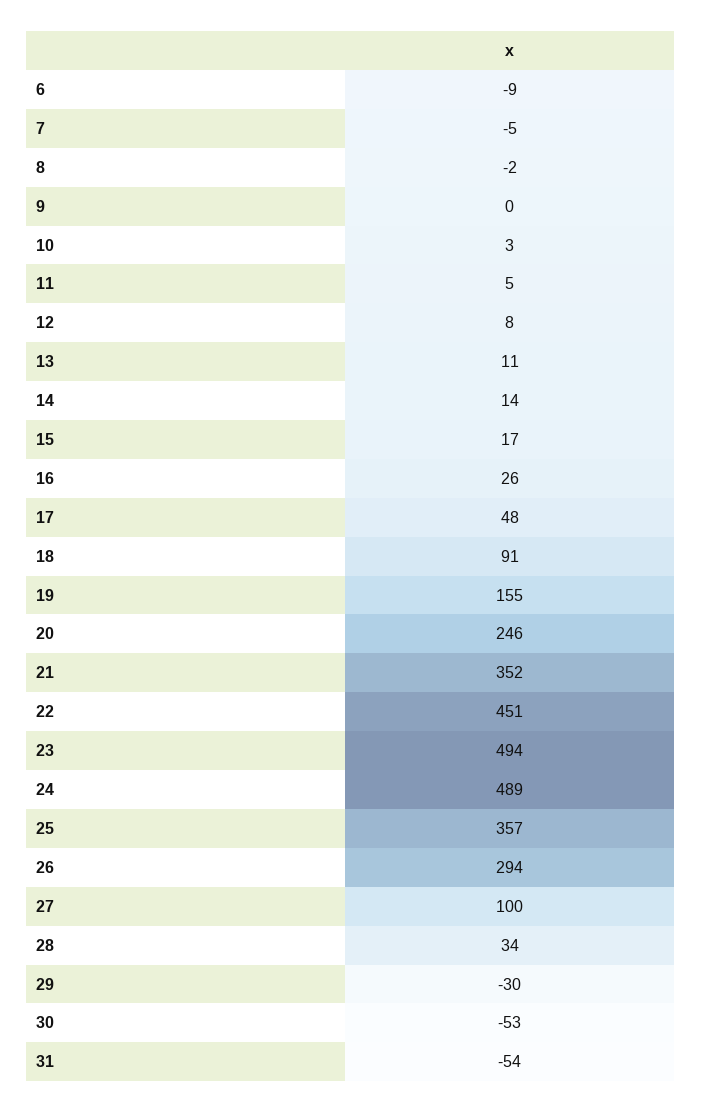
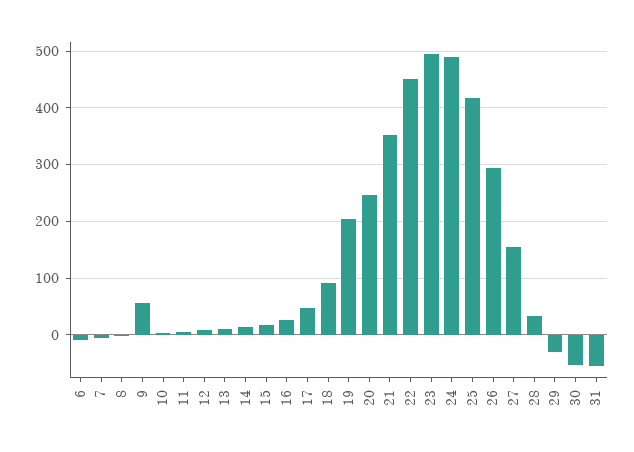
9: 0 -> 60
19: 155 -> 200
25: 357 -> 420
27: 100 -> 160

